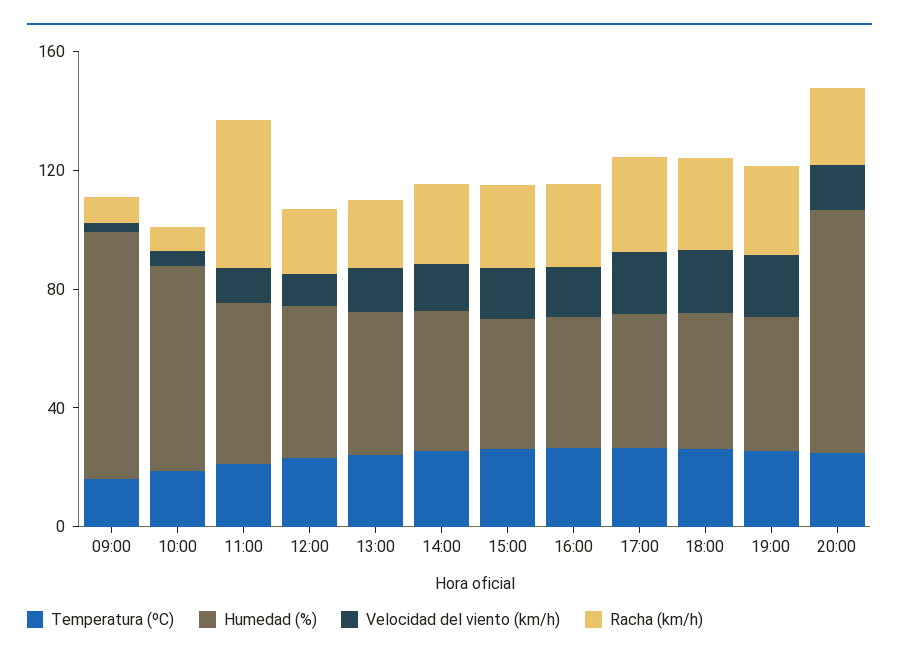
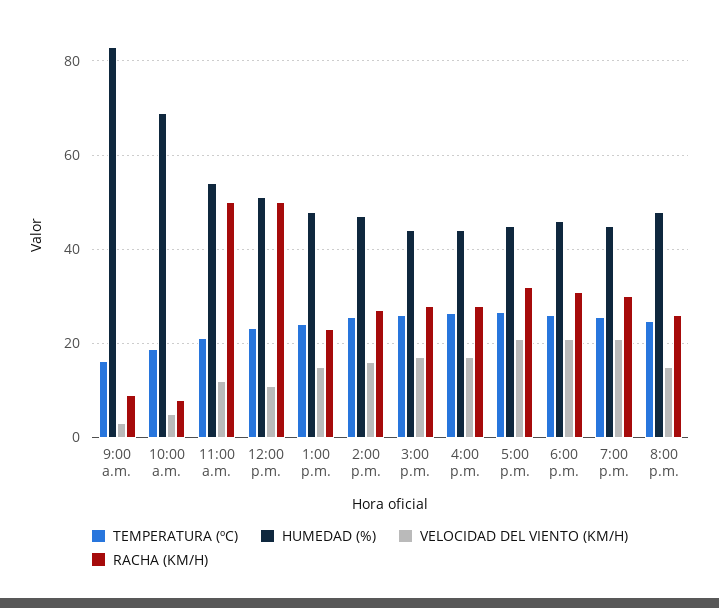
Racha (km/h), 12:00: 20 -> 50
Humedad (%), 20:00: 80 -> 48

